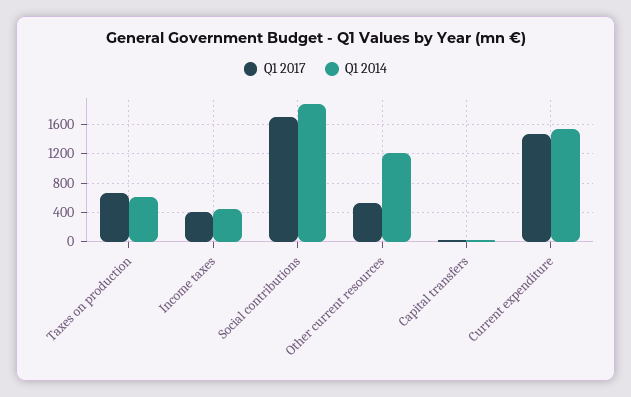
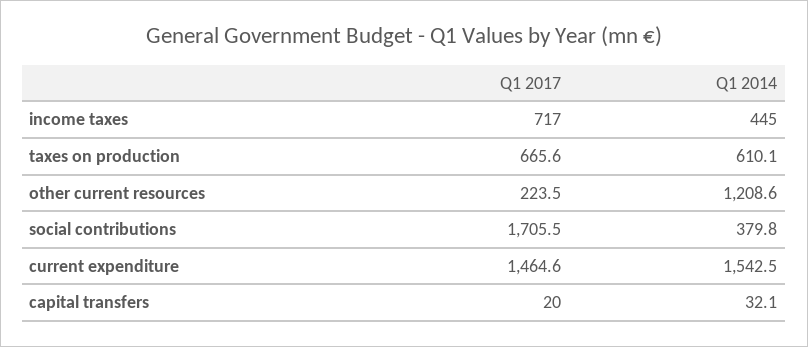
Q1 2017, Income taxes: 400 -> 717
Q1 2014, Social contributions: 1900 -> 379.8
Q1 2017, Other current resources: 500 -> 223.5

